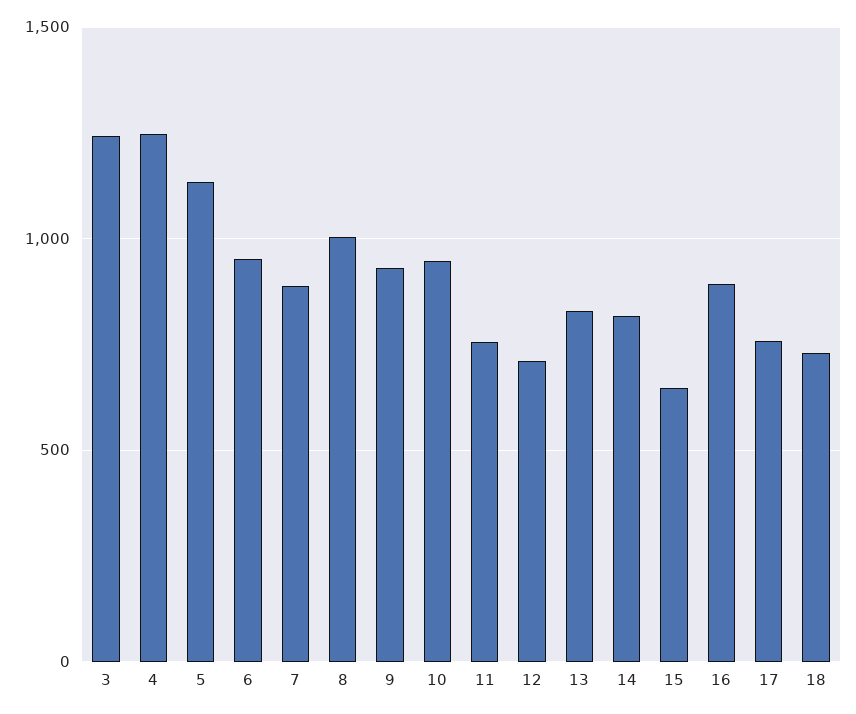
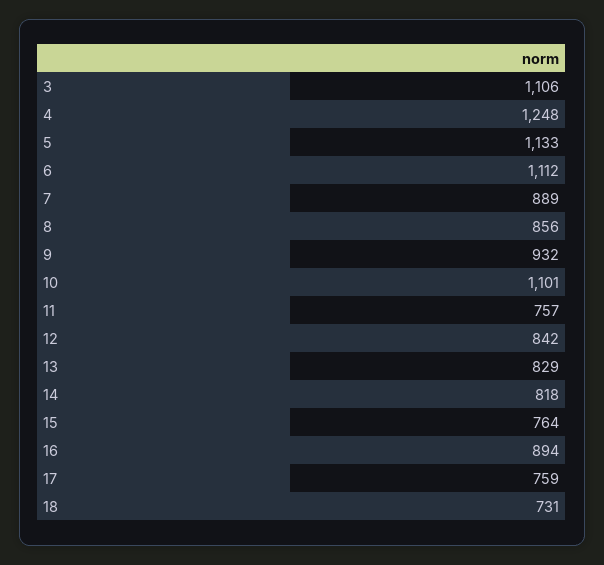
3: 1250 -> 1106
6: 950 -> 1112
8: 1000 -> 856
10: 950 -> 1101
12: 700 -> 842
15: 650 -> 764

